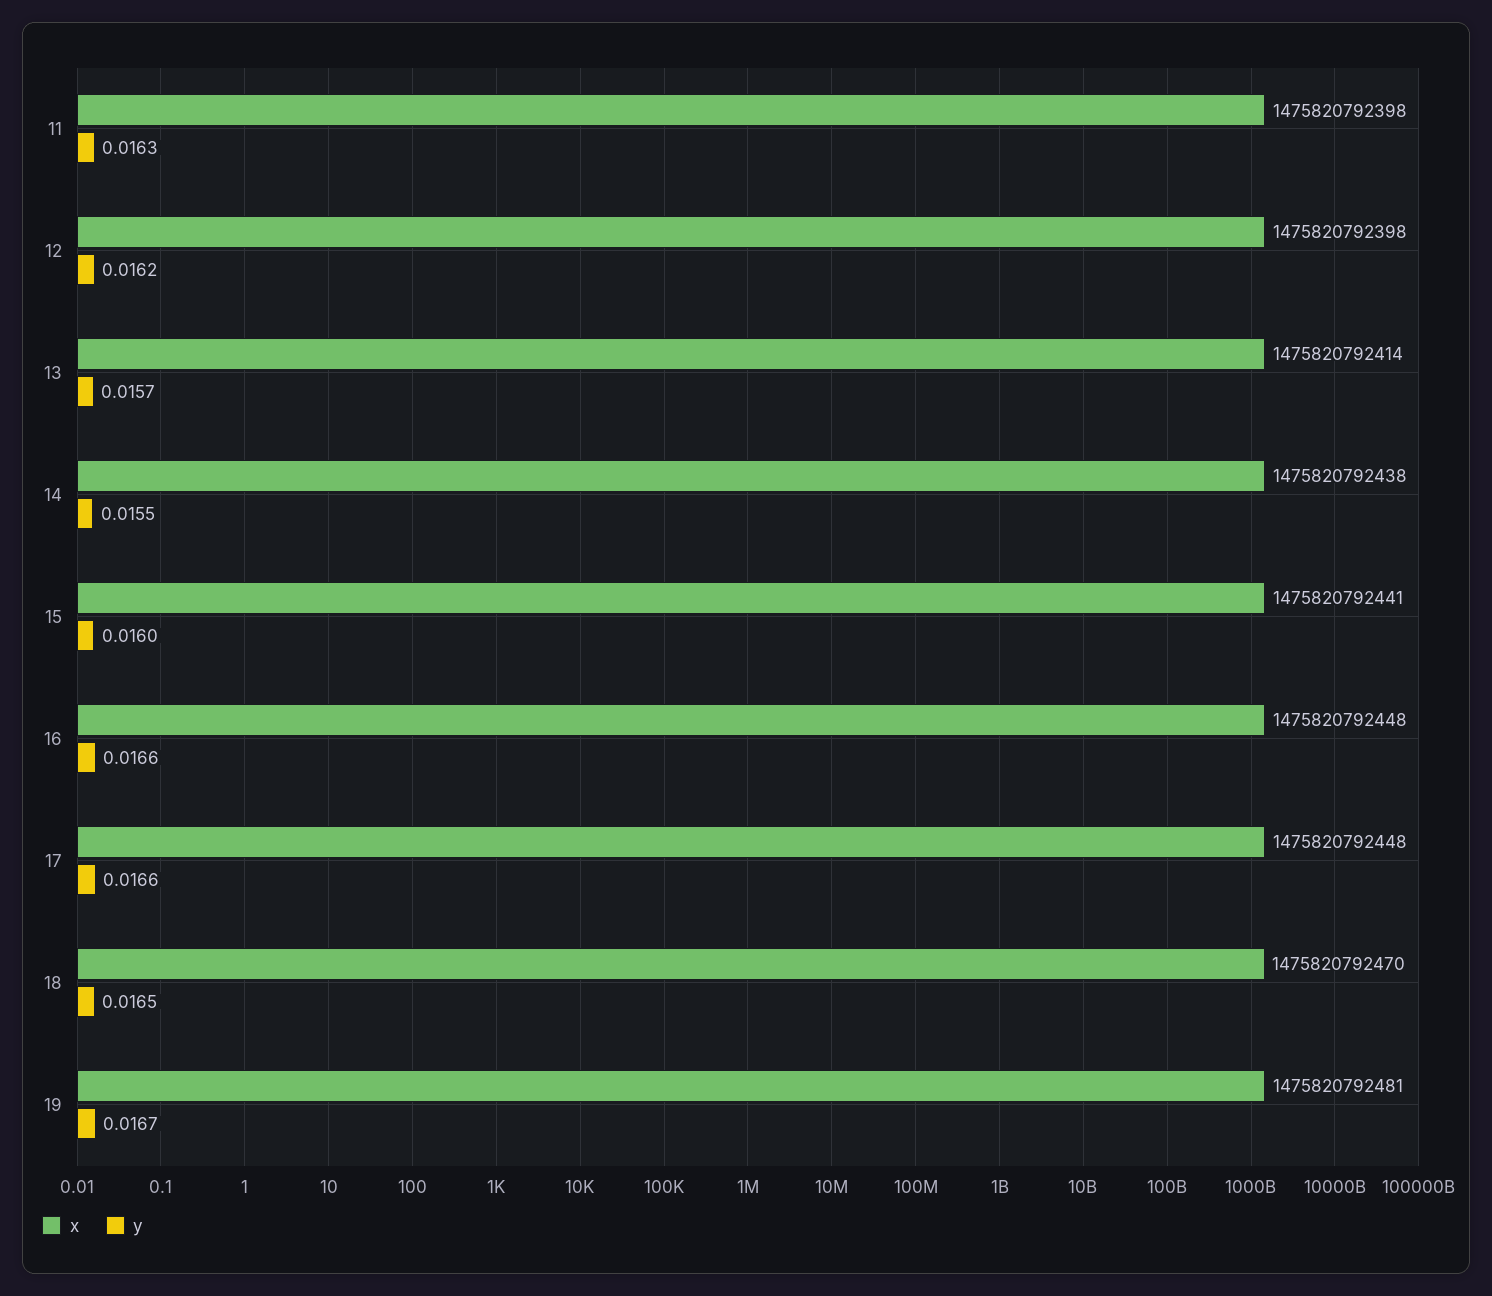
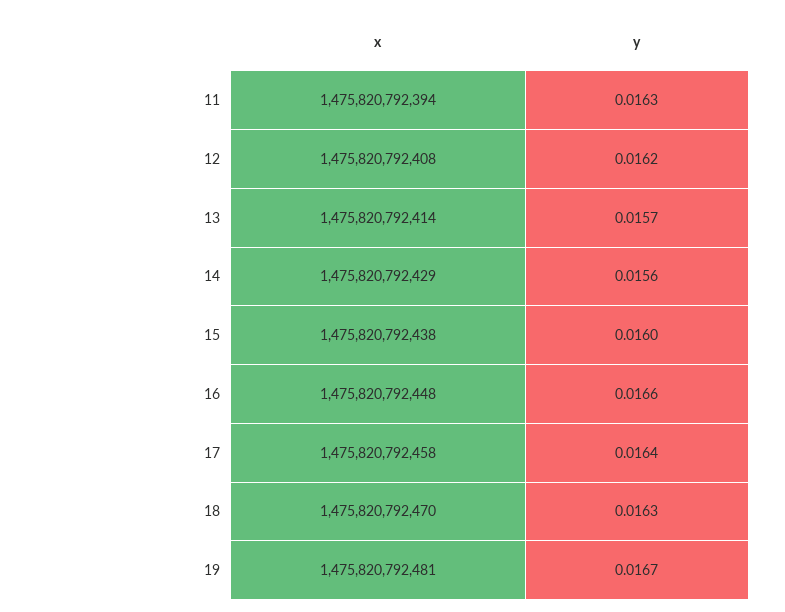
x, 11: 1475820792398 -> 1475820792394
x, 12: 1475820792398 -> 1475820792408
x, 14: 1475820792438 -> 1475820792429
y, 14: 0.0155 -> 0.0156
x, 15: 1475820792441 -> 1475820792438
x, 17: 1475820792448 -> 1475820792458
y, 17: 0.0166 -> 0.0164
y, 18: 0.0165 -> 0.0163

